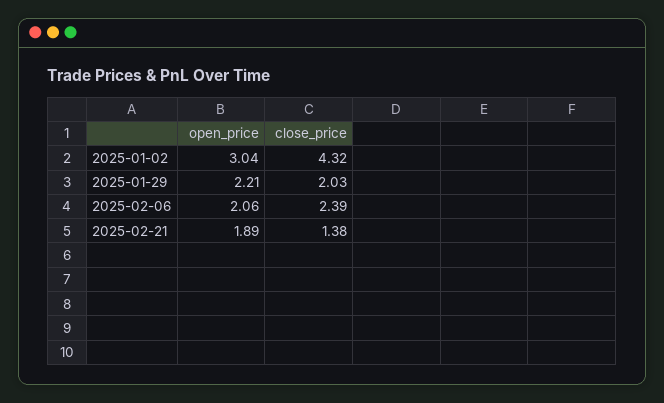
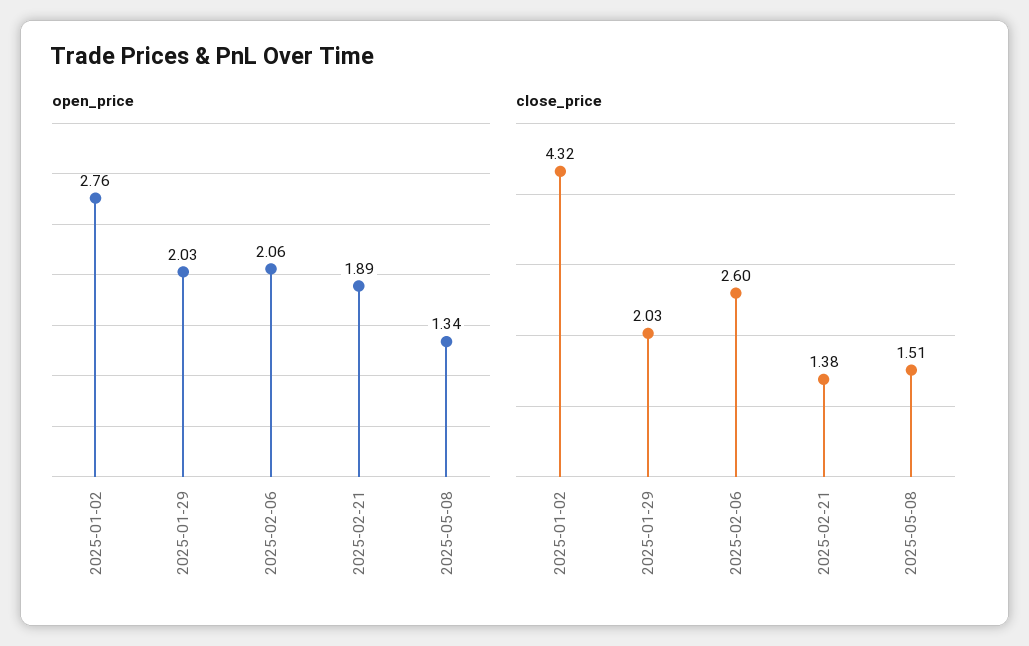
open_price, 2025-01-02: 3.04 -> 2.76
open_price, 2025-01-29: 2.21 -> 2.03
close_price, 2025-02-06: 2.39 -> 2.6
open_price, 2025-05-08: none -> 1.34
close_price, 2025-05-08: none -> 1.51

